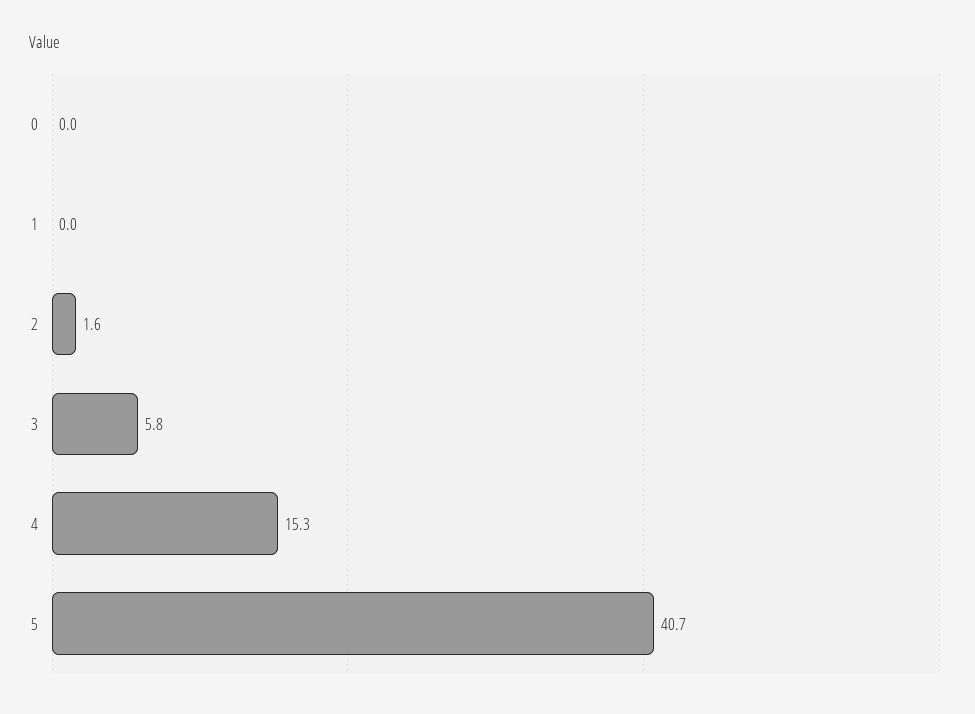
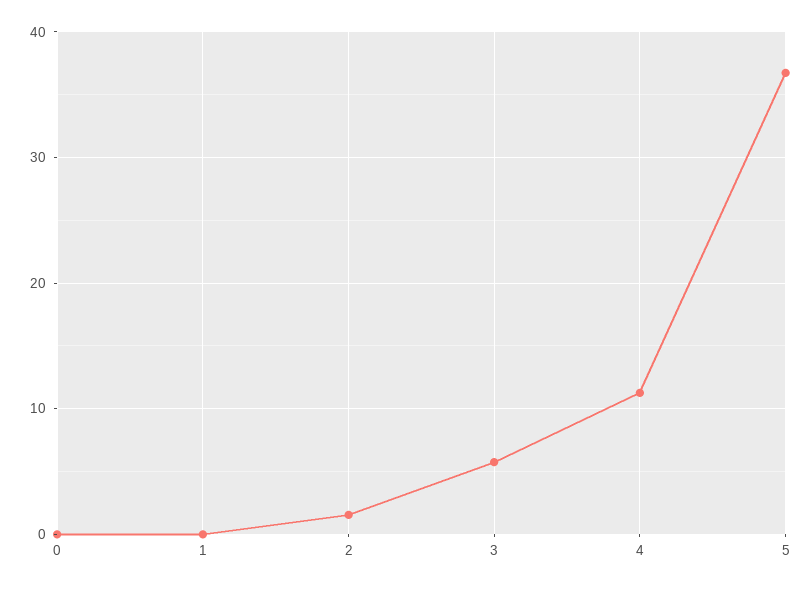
4: 15.3 -> 11
5: 40.7 -> 37

